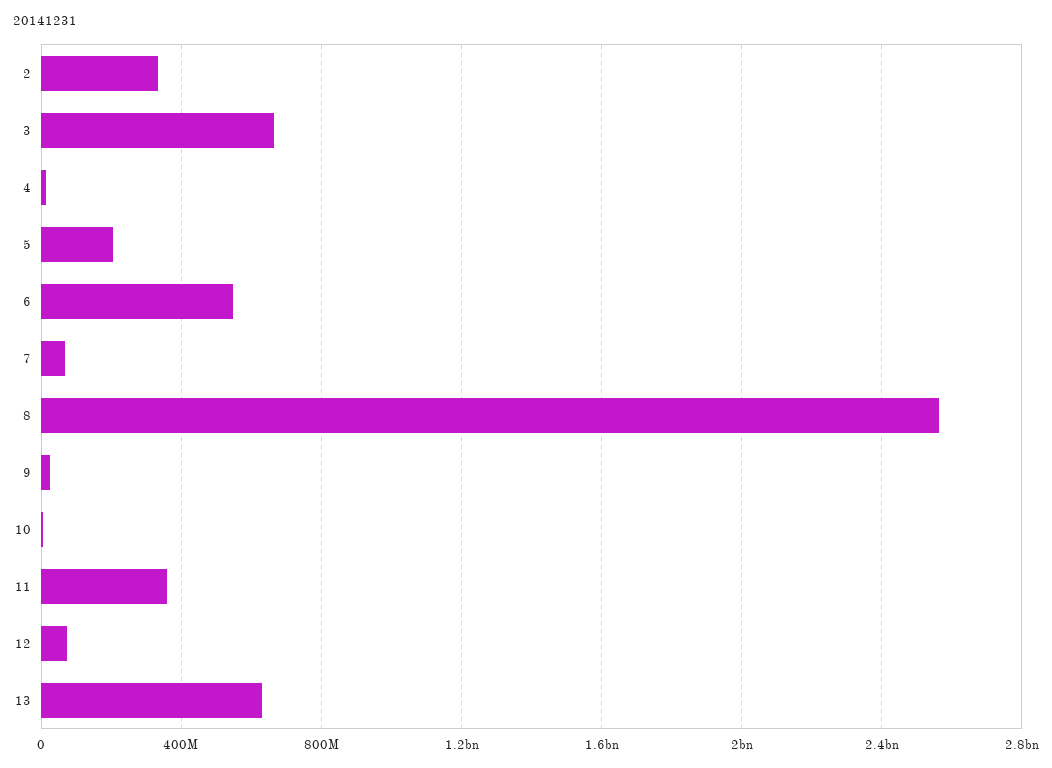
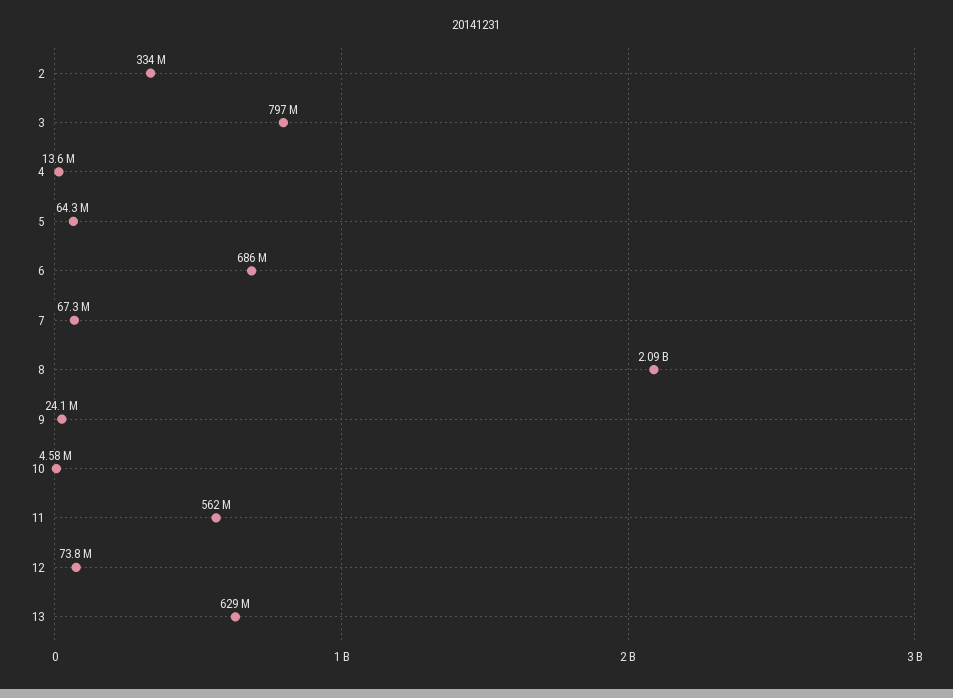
3: 650000000 -> 797000000
5: 200000000 -> 64300000
6: 550000000 -> 686000000
8: 2550000000 -> 2090000000
11: 350000000 -> 562000000

